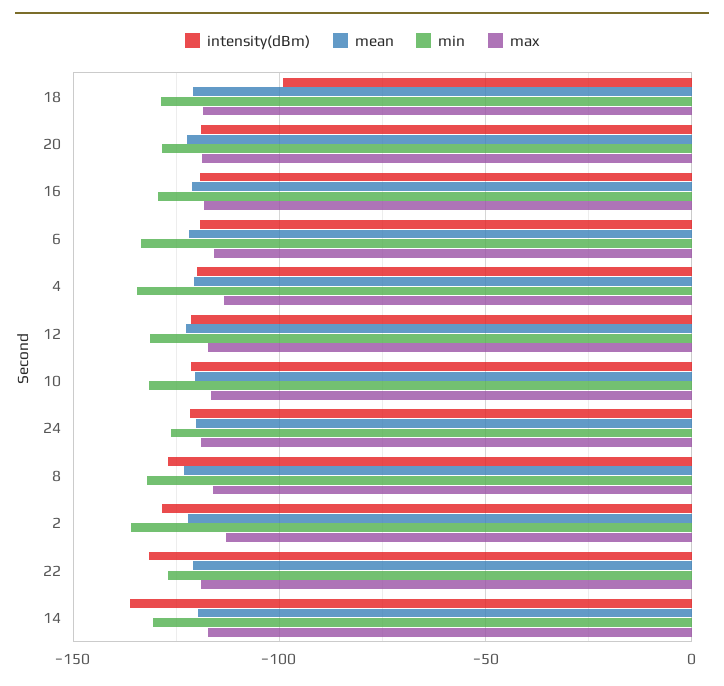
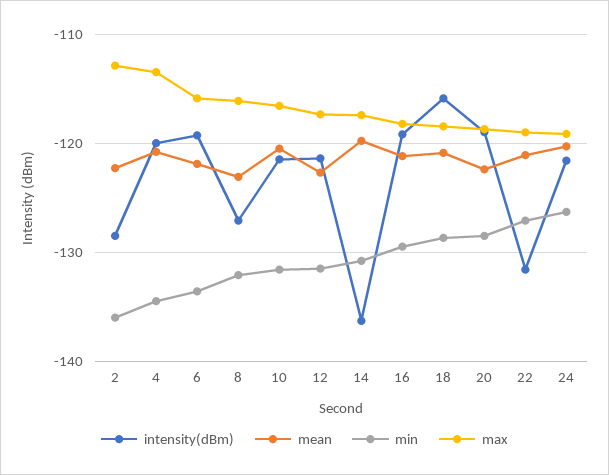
intensity(dBm), 18: -100 -> -116

